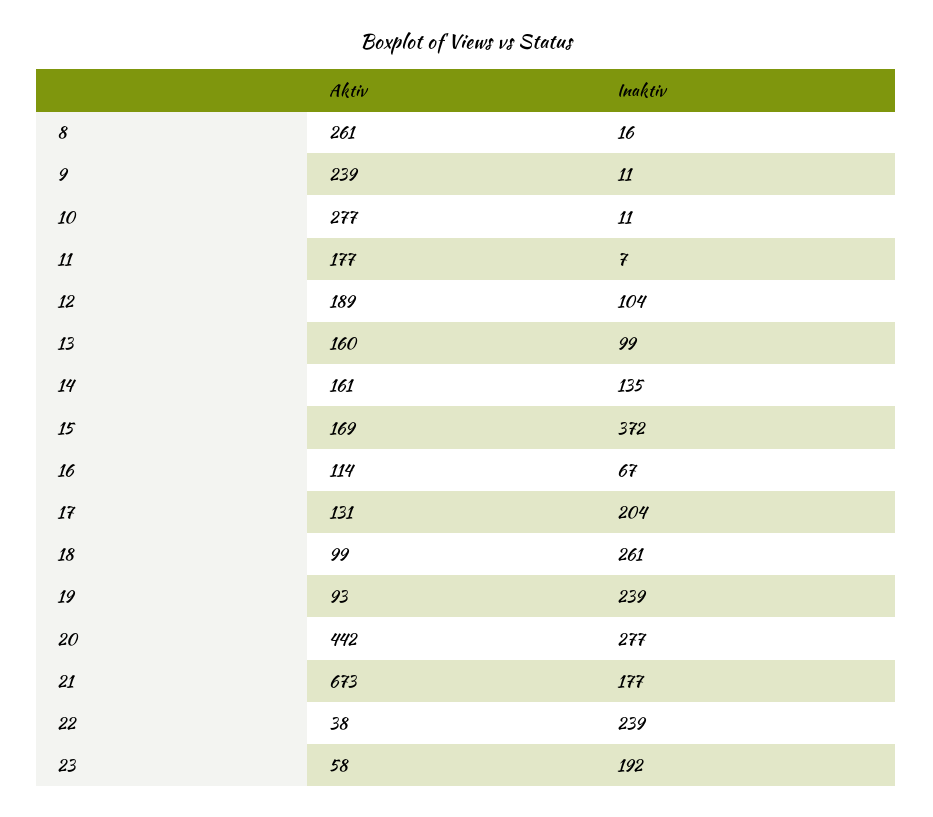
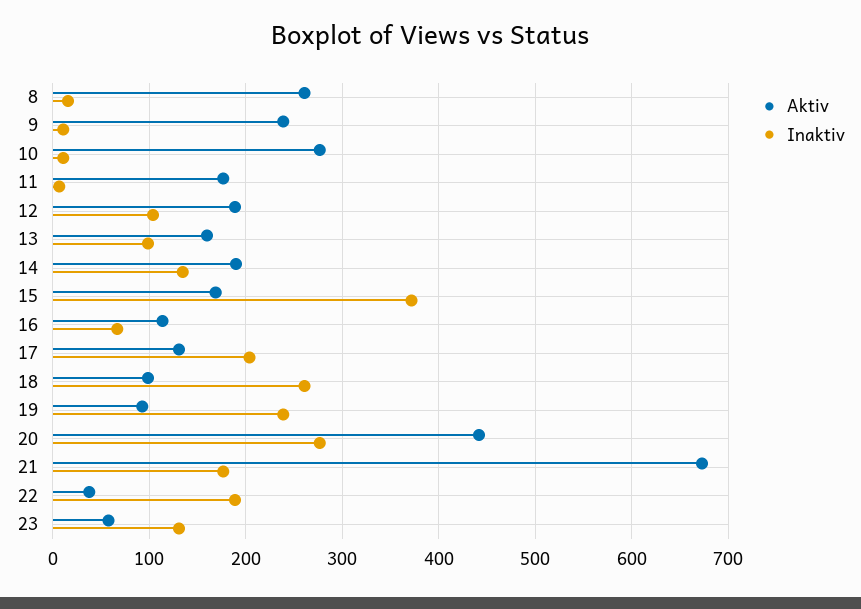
Aktiv, 14: 161 -> 190
Inaktiv, 22: 239 -> 190
Inaktiv, 23: 192 -> 130

